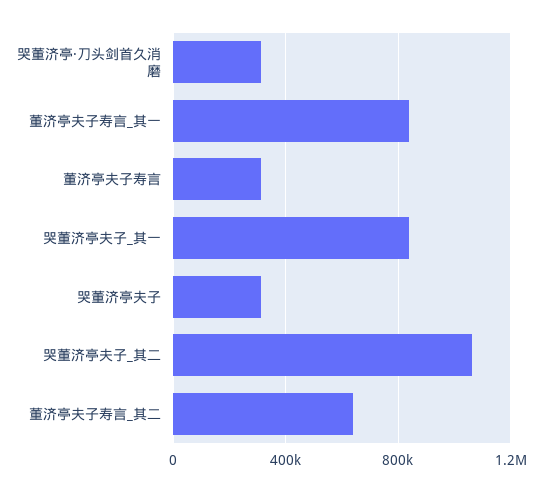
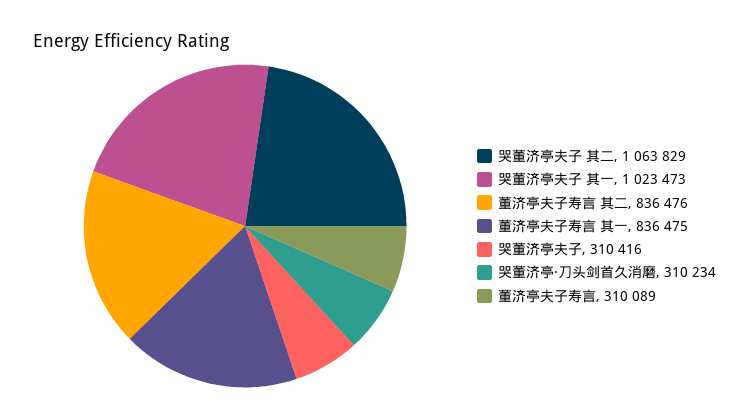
哭董济亭夫子_其一: 850000 -> 1023473
董济亭夫子寿言_其二: 650000 -> 836476

